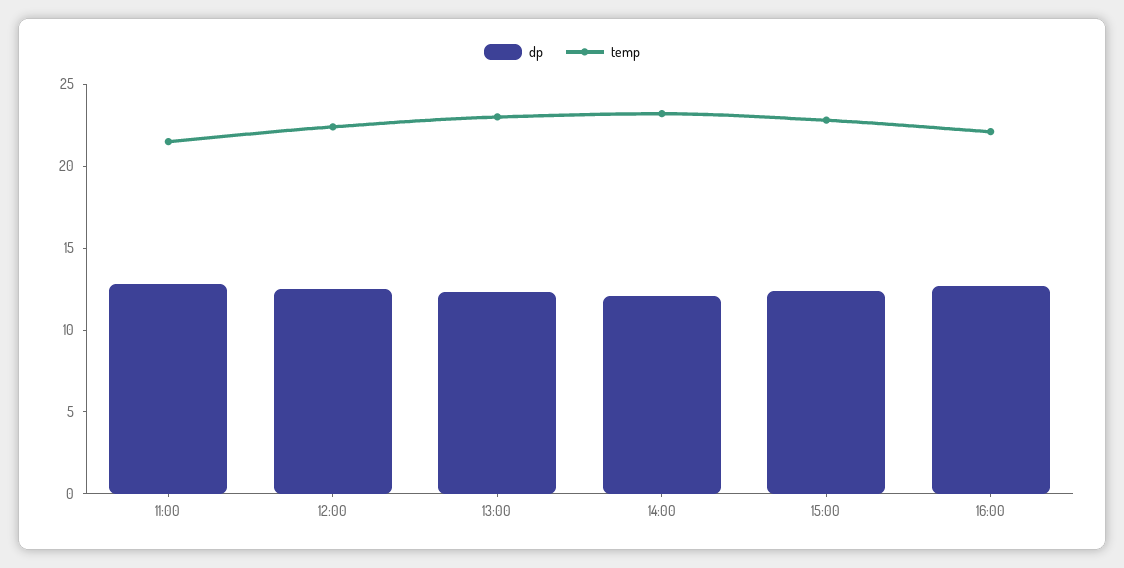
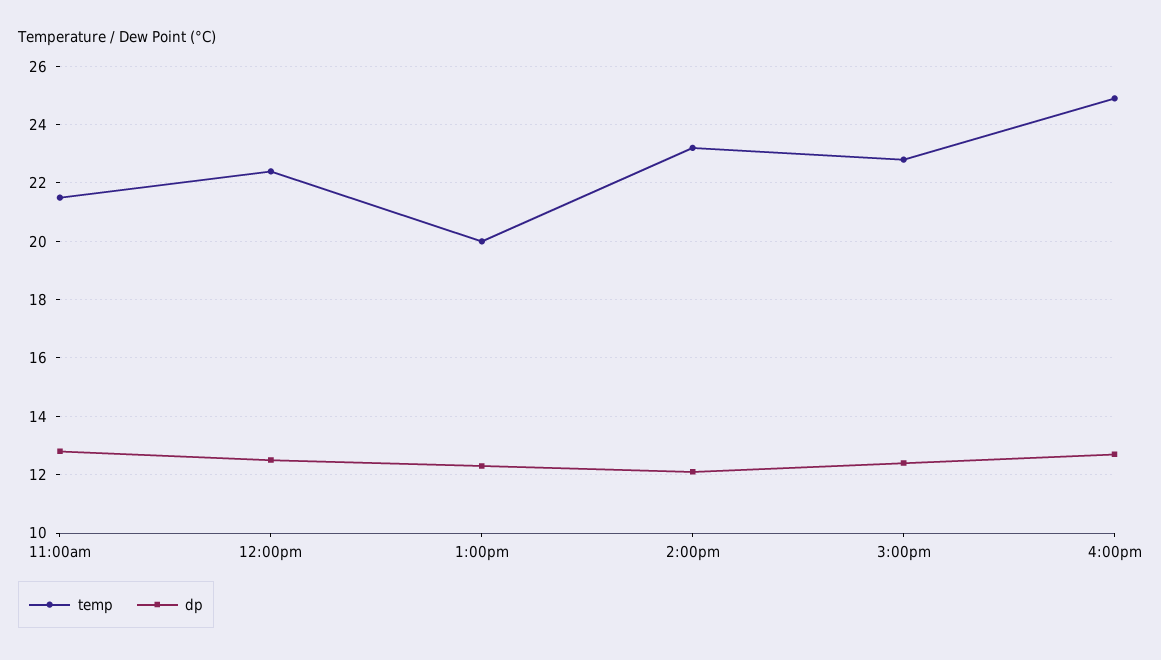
temp, 13:00: 23 -> 20
temp, 16:00: 22 -> 25

